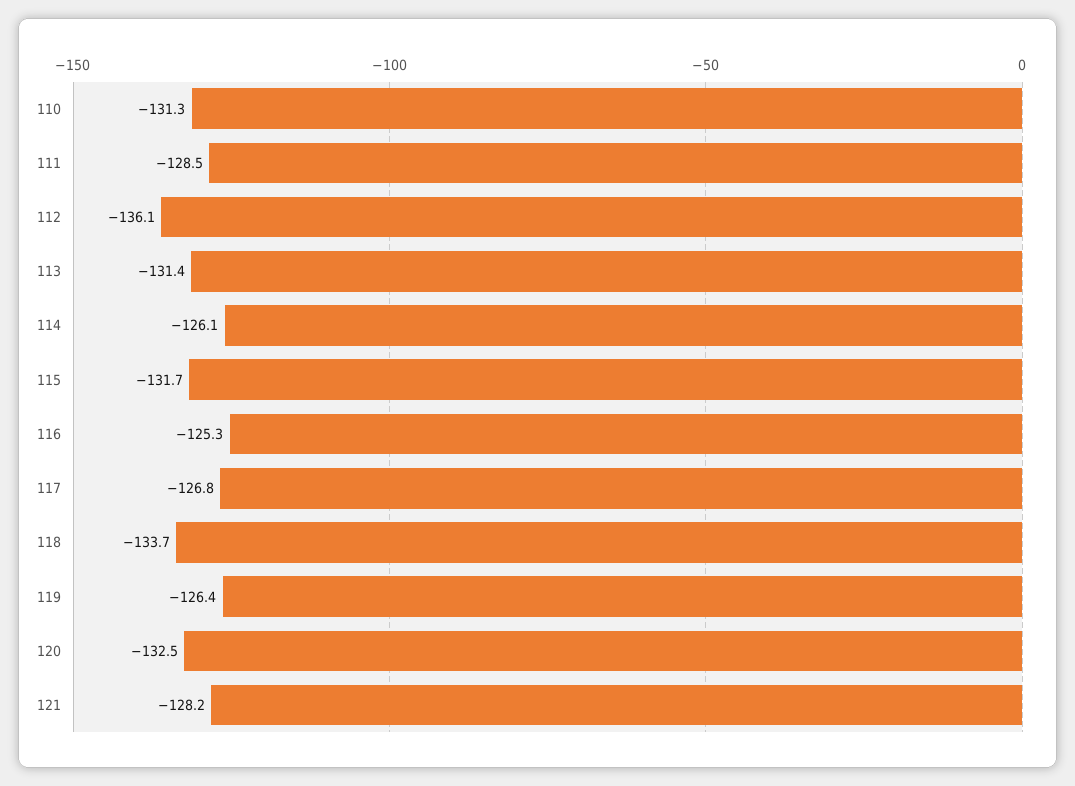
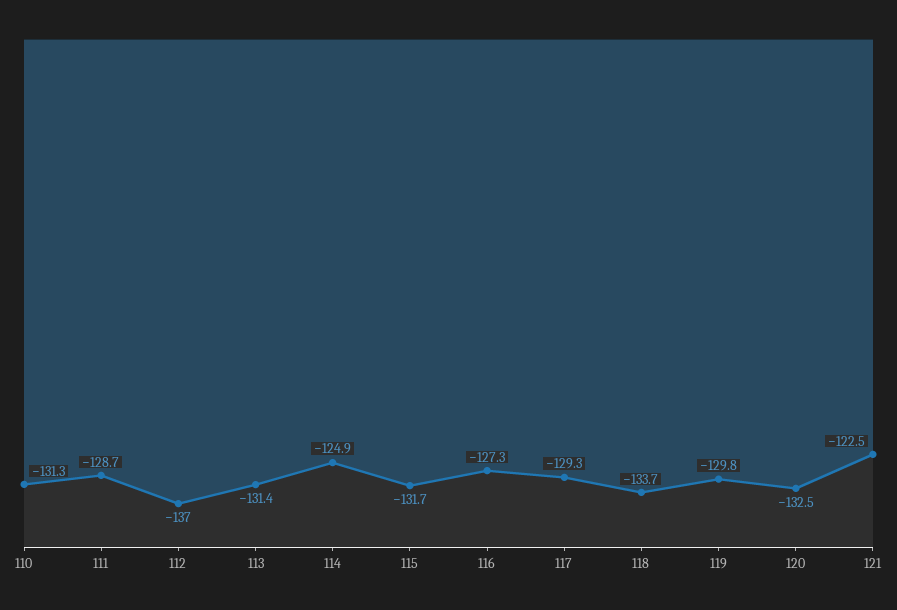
111: -128.5 -> -128.7
112: -136.1 -> -137
114: -126.1 -> -124.9
116: -125.3 -> -127.3
117: -126.8 -> -129.3
119: -126.4 -> -129.8
121: -128.2 -> -122.5

